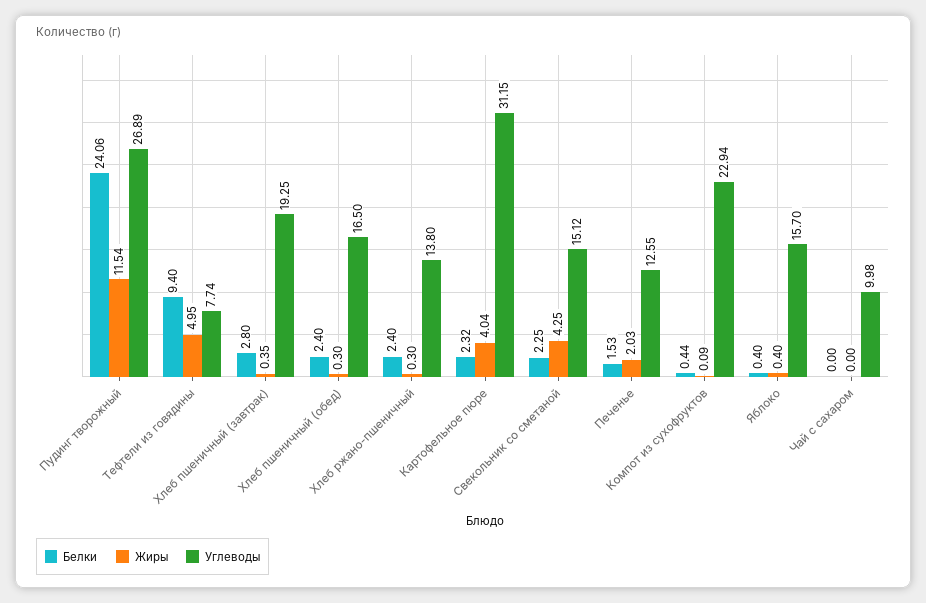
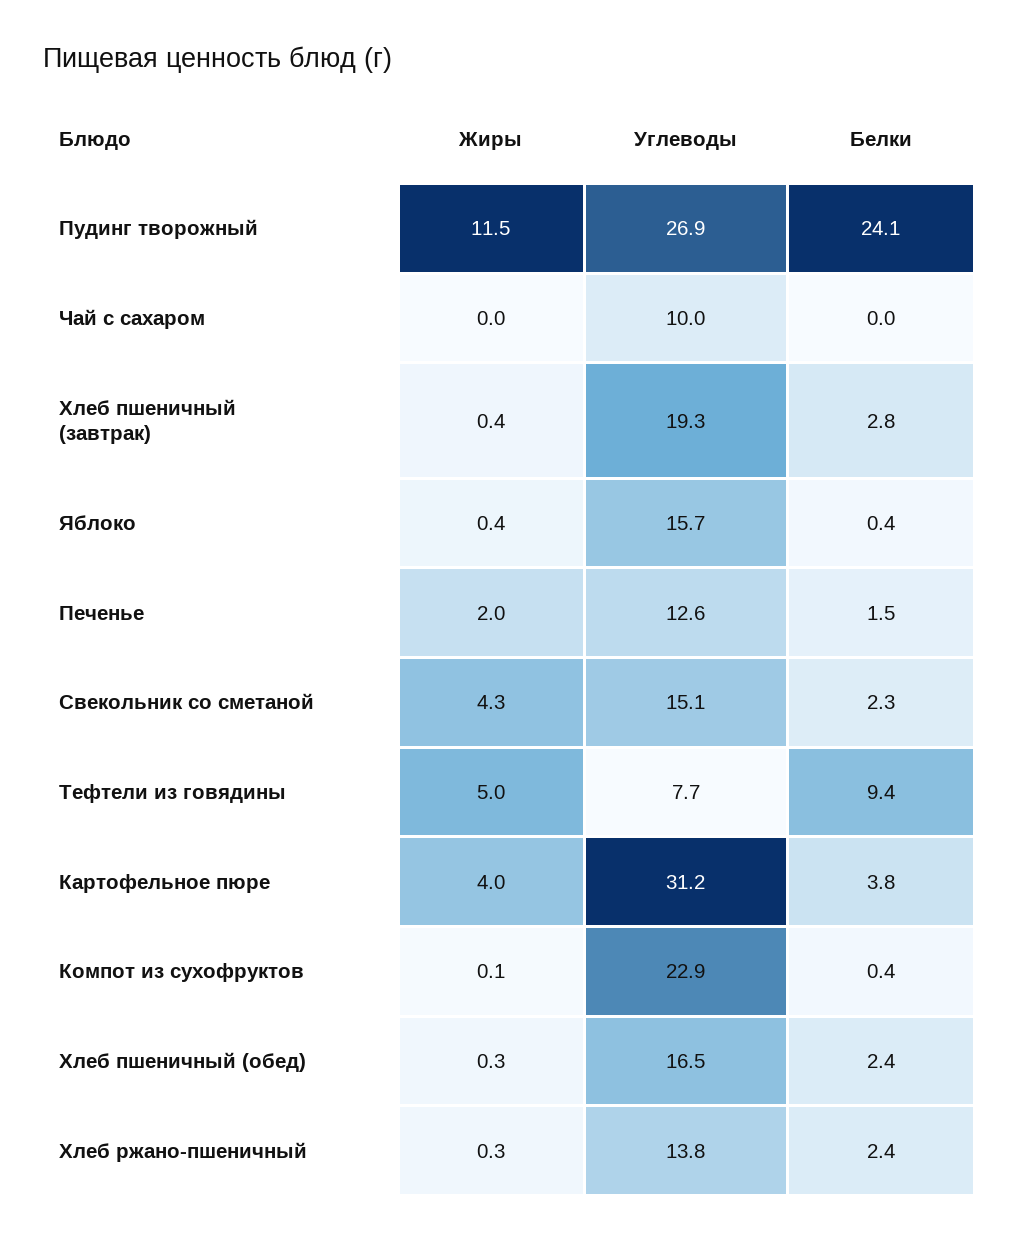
Белки, Картофельное пюре: 2.32 -> 3.8

